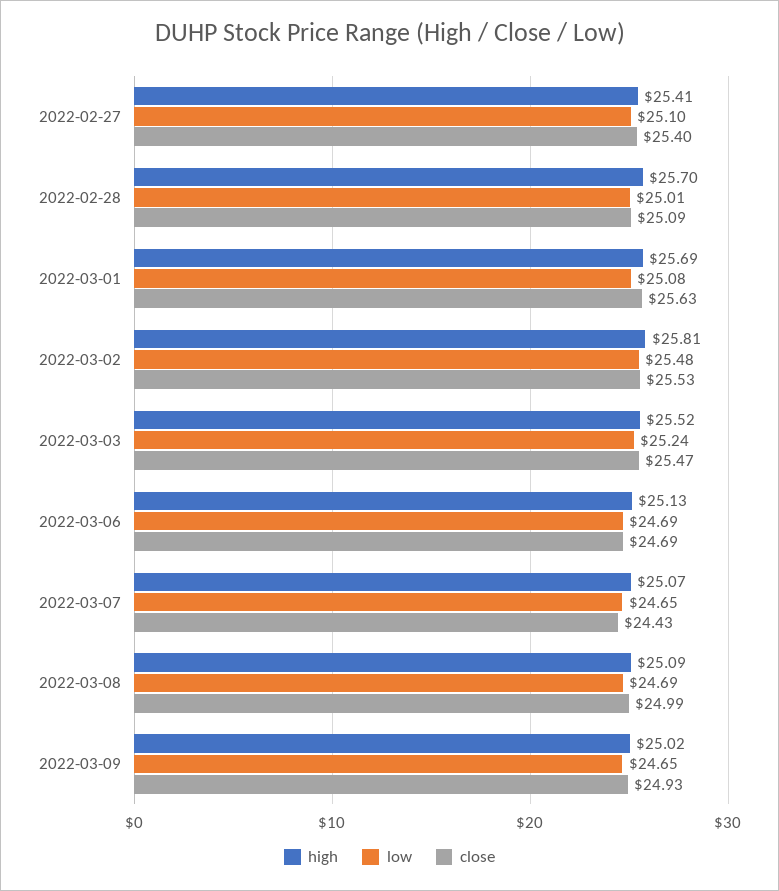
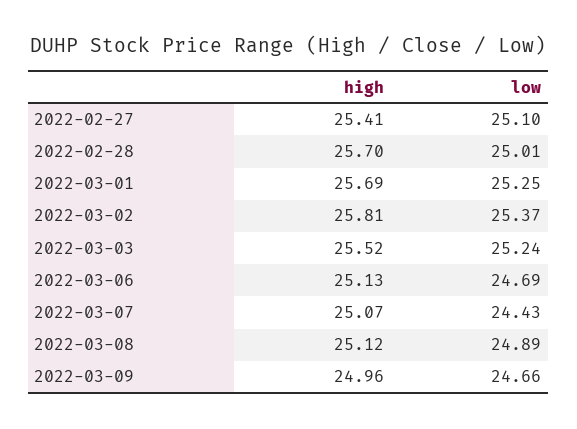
close, 2022-02-27: 25.4 -> none
close, 2022-02-28: 25.09 -> none
low, 2022-03-01: 25.08 -> 25.25
close, 2022-03-01: 25.63 -> none
low, 2022-03-02: 25.48 -> 25.37
close, 2022-03-02: 25.53 -> none
close, 2022-03-03: 25.47 -> none
close, 2022-03-06: 24.69 -> none
low, 2022-03-07: 24.65 -> 24.43
close, 2022-03-07: 24.43 -> none
high, 2022-03-08: 25.09 -> 25.12
low, 2022-03-08: 24.69 -> 24.89
close, 2022-03-08: 24.99 -> none
high, 2022-03-09: 25.02 -> 24.96
low, 2022-03-09: 24.65 -> 24.66
close, 2022-03-09: 24.93 -> none

